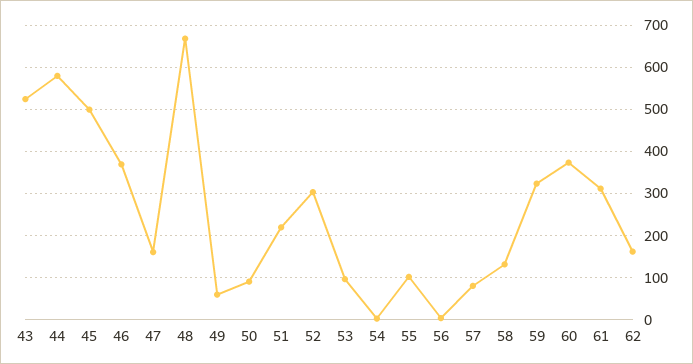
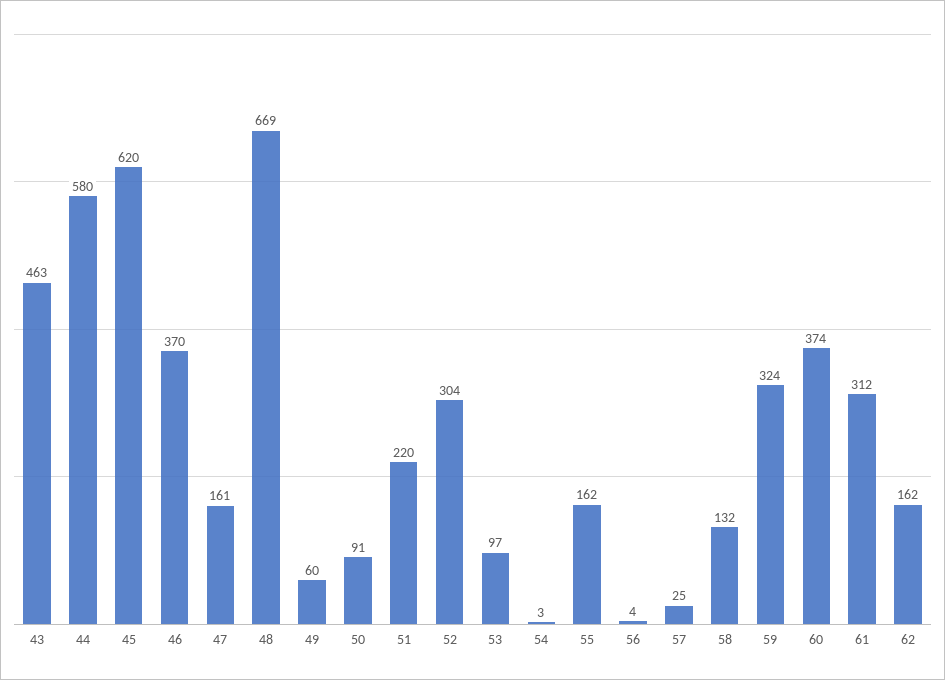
43: 520 -> 463
45: 500 -> 620
55: 100 -> 162
57: 80 -> 25

